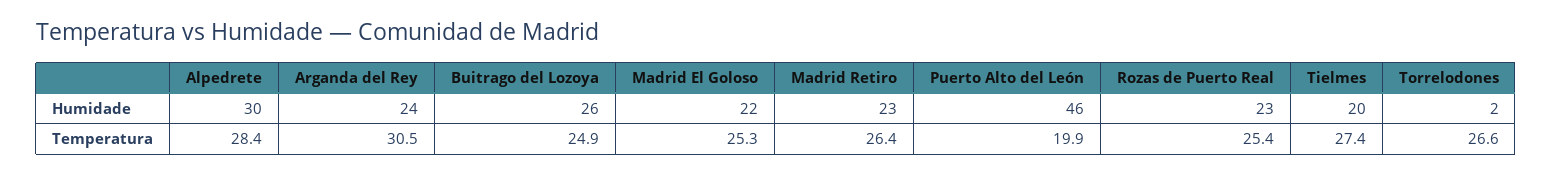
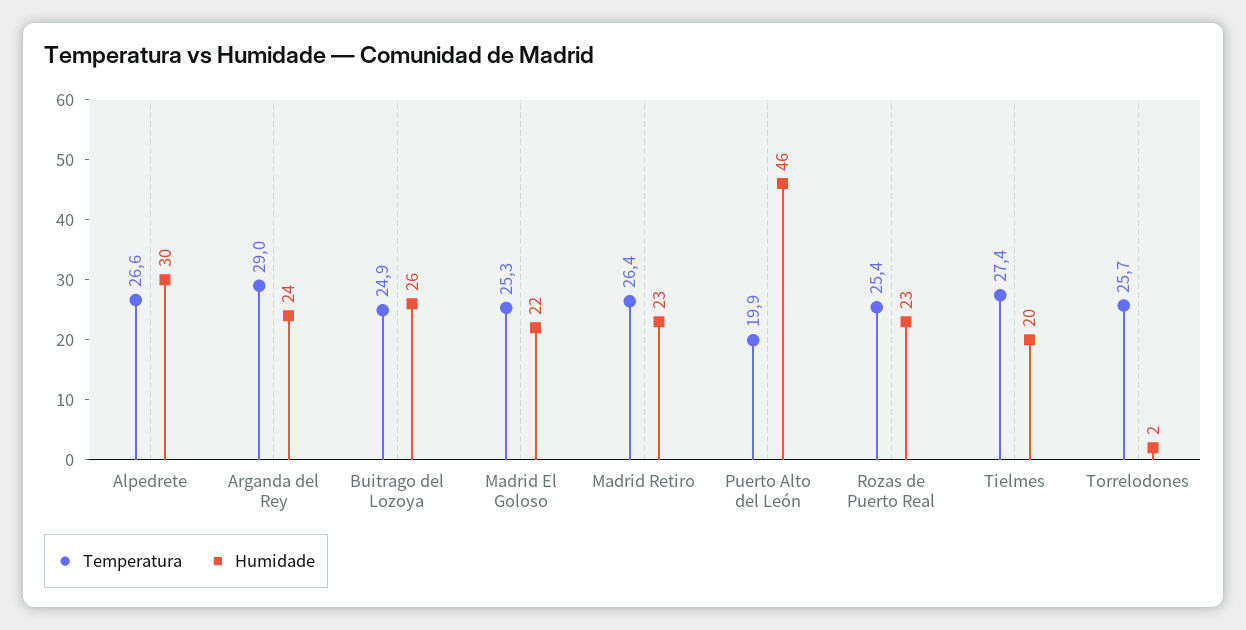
Temperatura, Alpedrete: 28.4 -> 26.6
Temperatura, Arganda del Rey: 30.5 -> 29
Temperatura, Torrelodones: 26.6 -> 25.7

